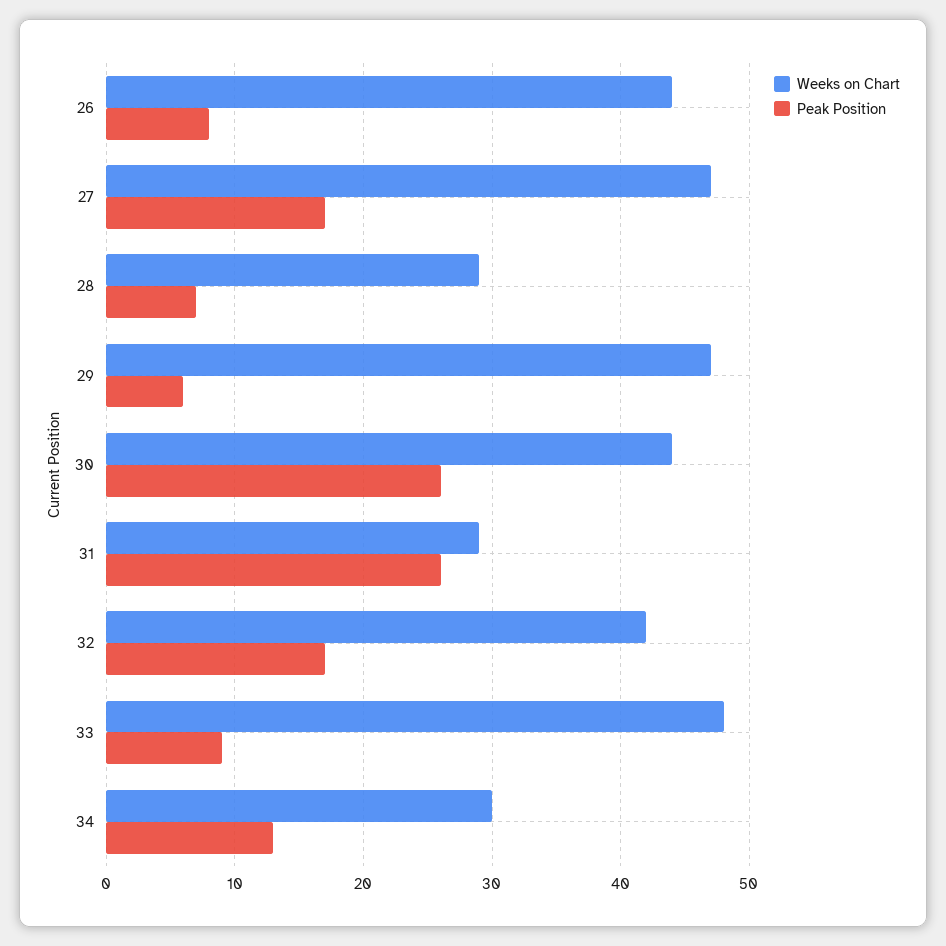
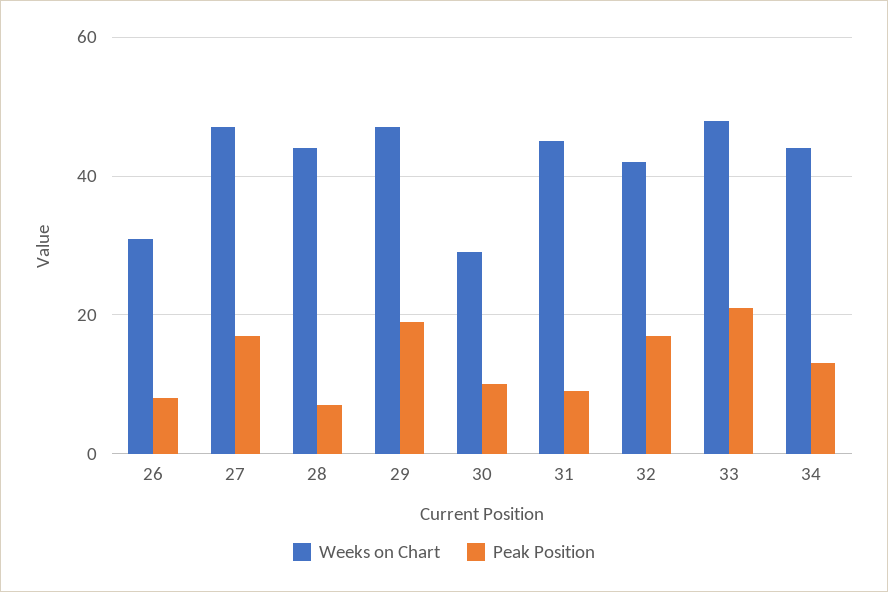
Weeks on Chart, 26: 44 -> 30
Weeks on Chart, 28: 29 -> 45
Peak Position, 29: 6 -> 20
Weeks on Chart, 30: 44 -> 30
Peak Position, 30: 26 -> 10
Weeks on Chart, 31: 29 -> 45
Peak Position, 31: 26 -> 10
Peak Position, 33: 9 -> 20
Weeks on Chart, 34: 30 -> 45

